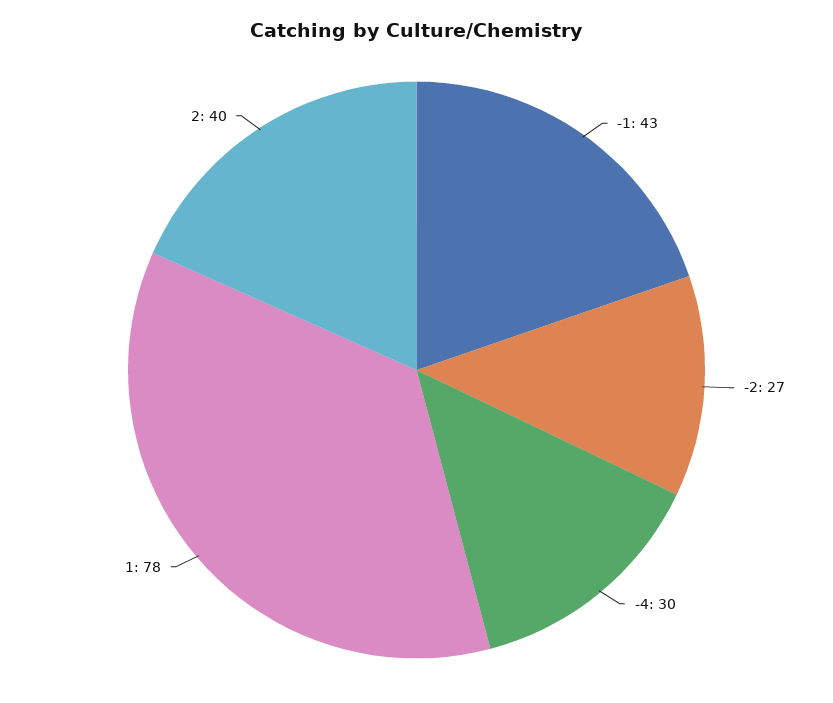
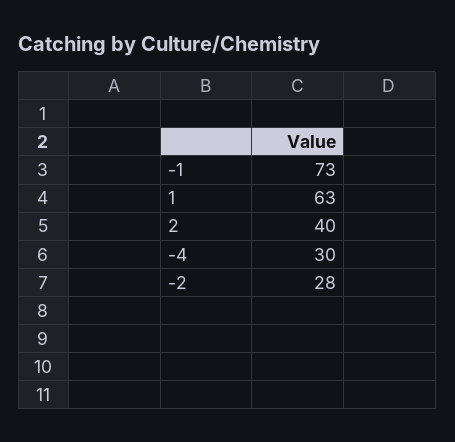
-1: 43 -> 73
-2: 27 -> 28
1: 78 -> 63

